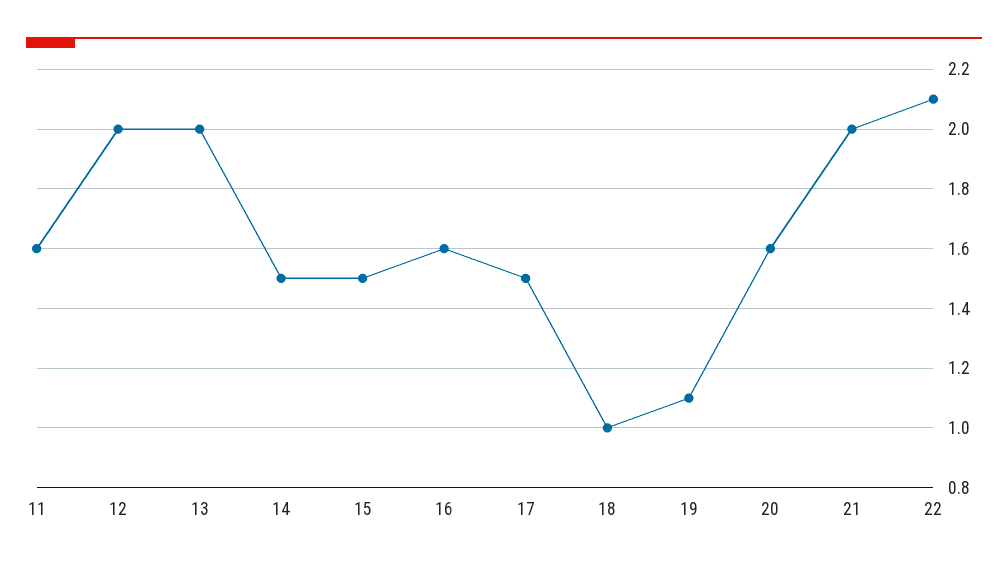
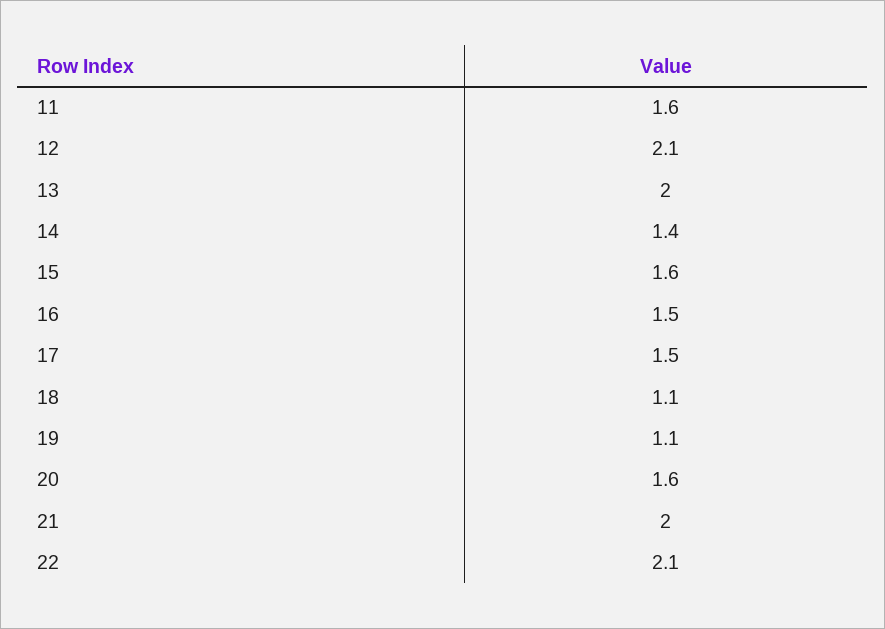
12: 2 -> 2.1
14: 1.5 -> 1.4
15: 1.5 -> 1.6
16: 1.6 -> 1.5
18: 1 -> 1.1

